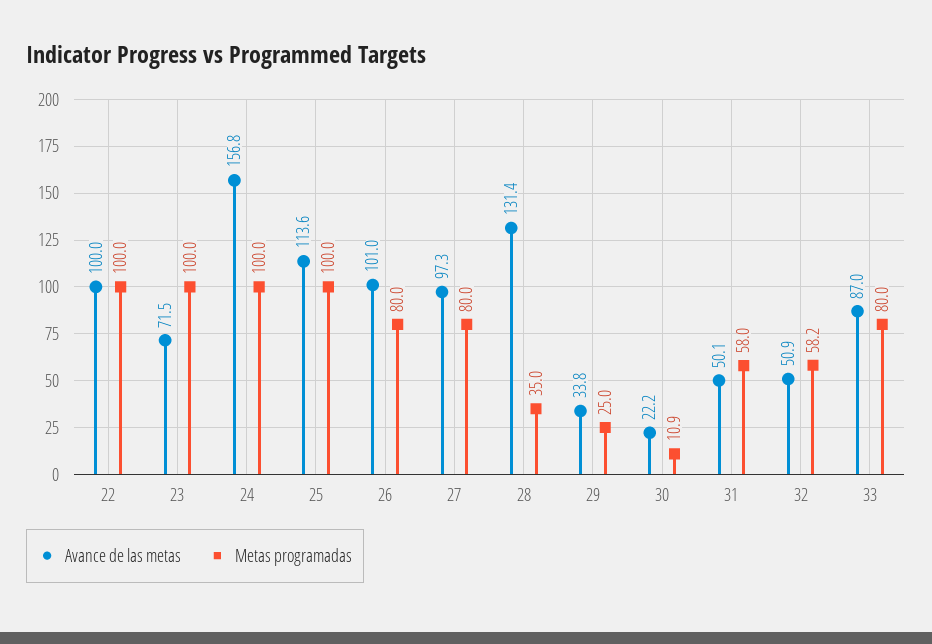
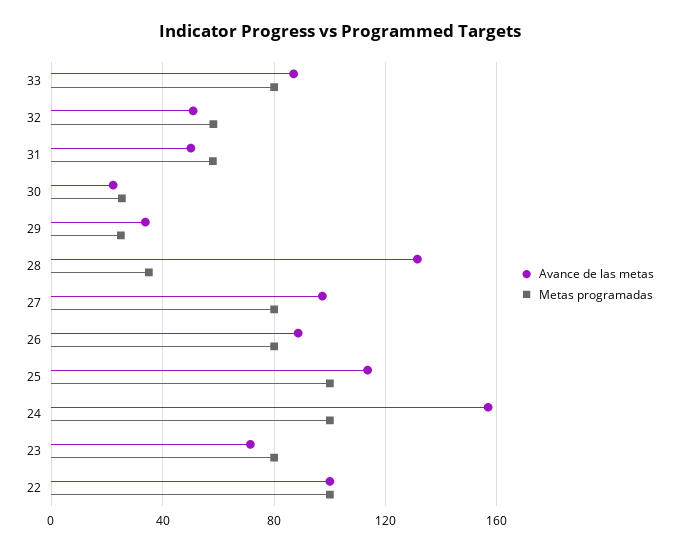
Metas programadas, 23: 100 -> 80
Avance de las metas, 26: 101 -> 90
Metas programadas, 30: 10.9 -> 25

